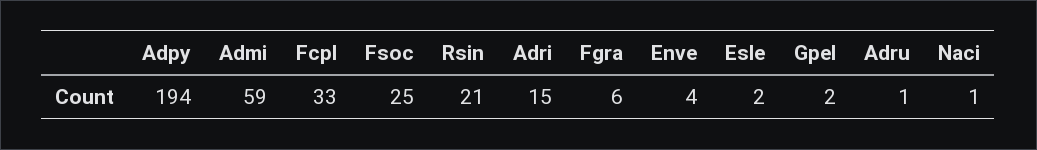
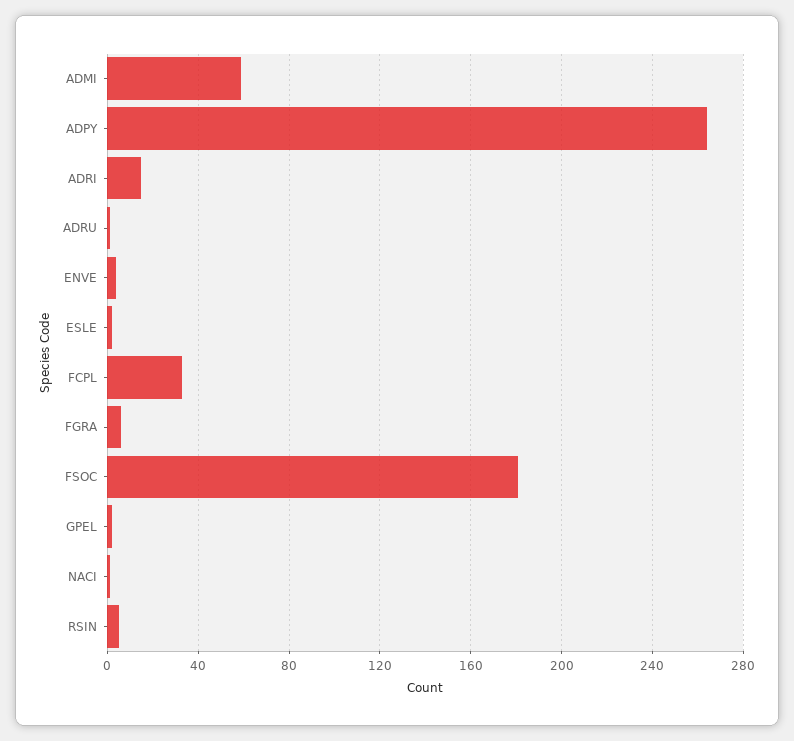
Adpy: 194 -> 265
Fsoc: 25 -> 180
Rsin: 21 -> 5

